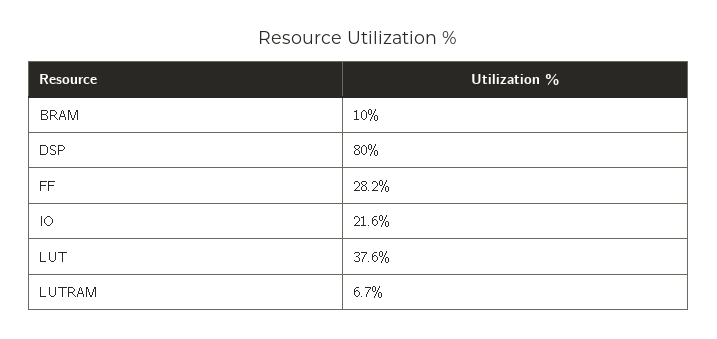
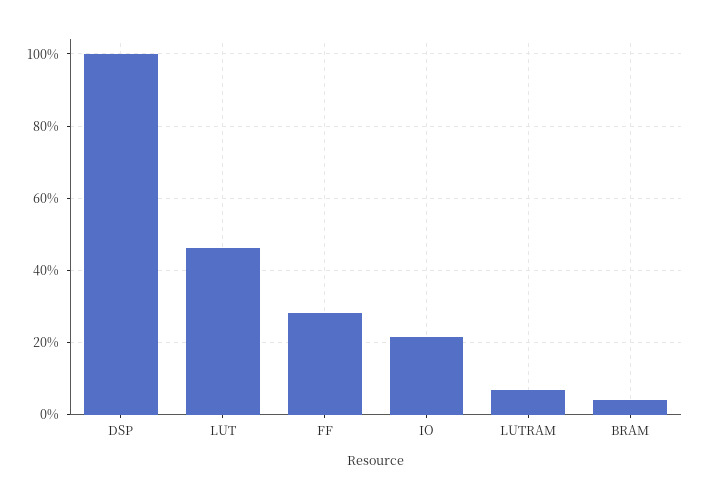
BRAM: 10 -> 4
DSP: 80 -> 100
LUT: 37.6 -> 46

